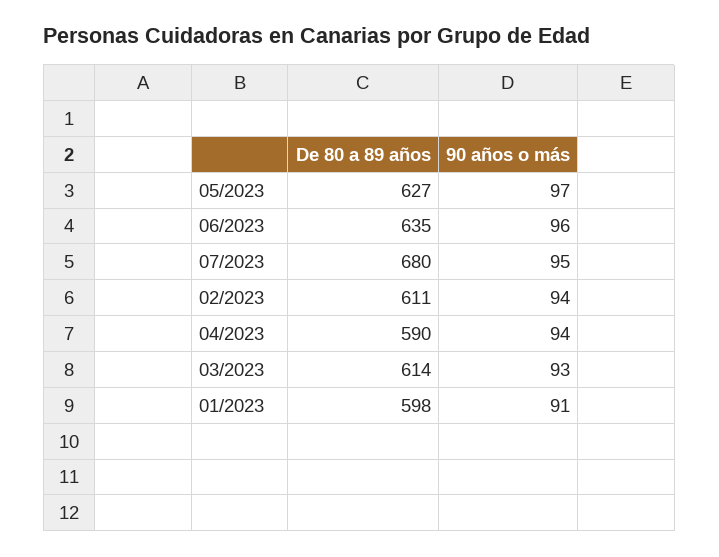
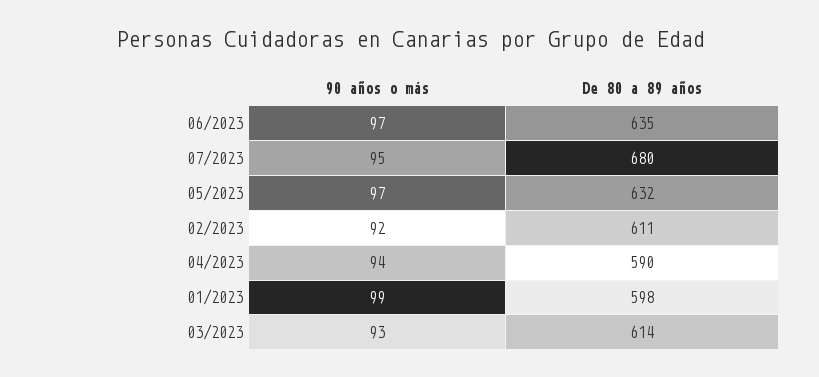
De 80 a 89 años, 05/2023: 627 -> 632
90 años o más, 06/2023: 96 -> 97
90 años o más, 02/2023: 94 -> 92
90 años o más, 01/2023: 91 -> 99

